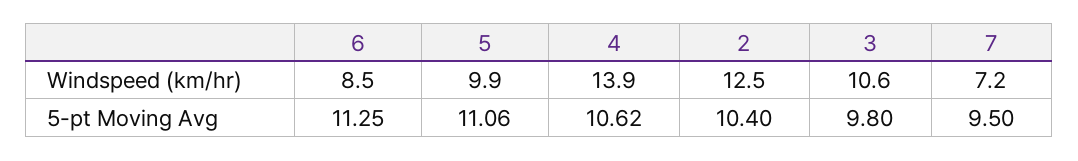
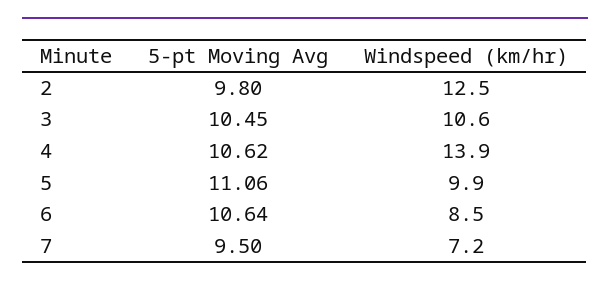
6, 5-pt Moving Avg: 11.25 -> 10.64
2, 5-pt Moving Avg: 10.4 -> 9.8
3, 5-pt Moving Avg: 9.8 -> 10.45

